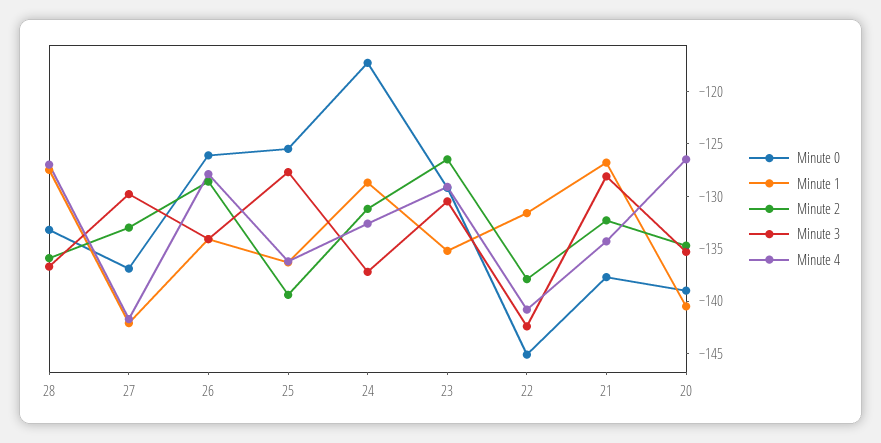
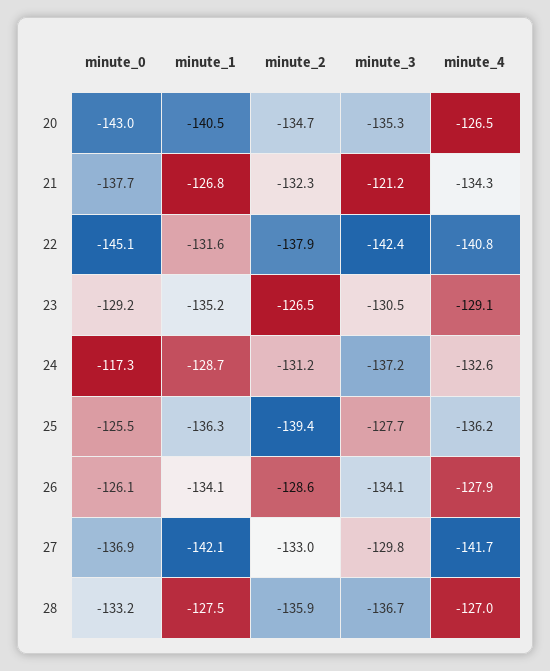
Minute 3, 21: -128 -> -121.2
Minute 0, 20: -139 -> -143

